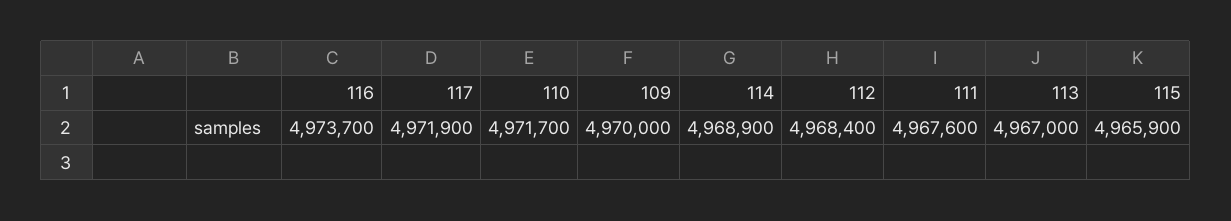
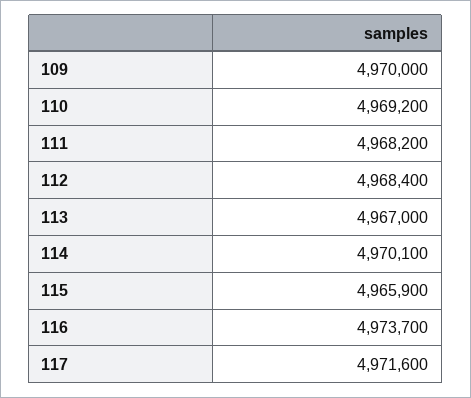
117: 4971900 -> 4971600
110: 4971700 -> 4969200
114: 4968900 -> 4970100
111: 4967600 -> 4968200

